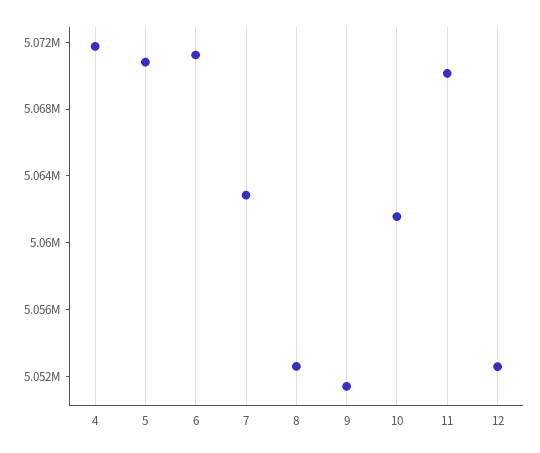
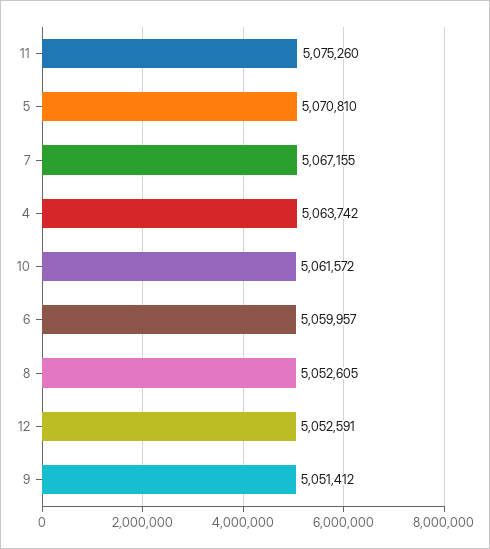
4: 5072000 -> 5063742
6: 5071000 -> 5059957
7: 5063000 -> 5067155
11: 5070000 -> 5075260

